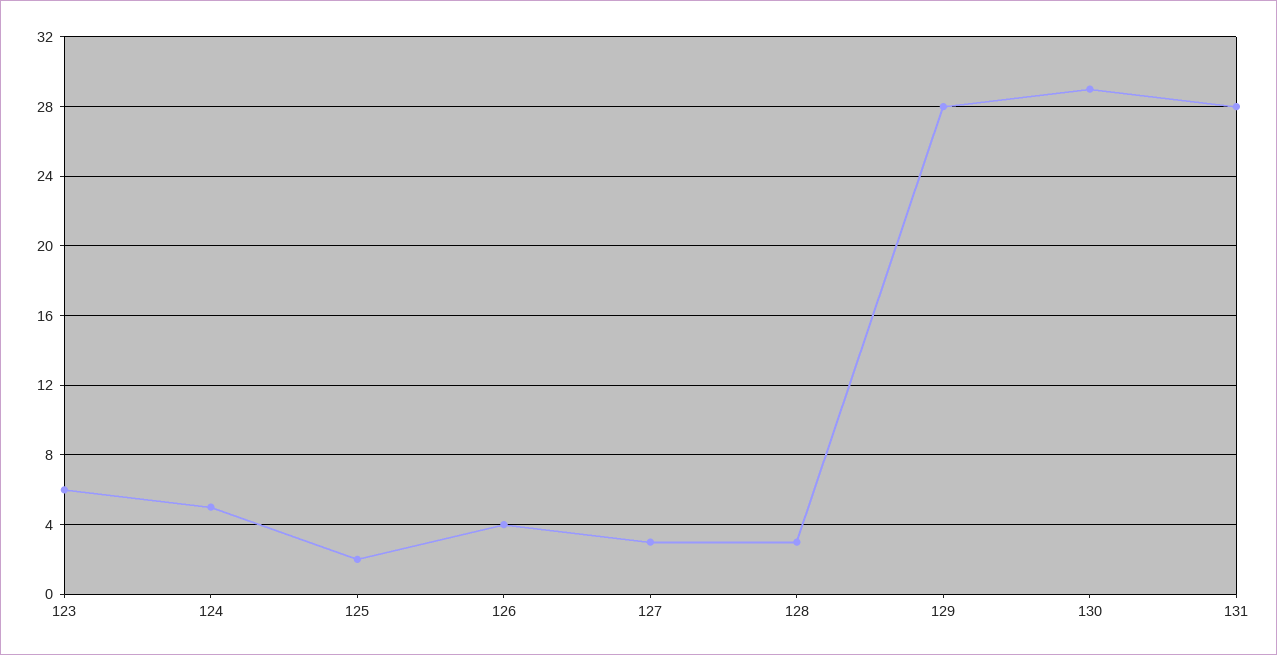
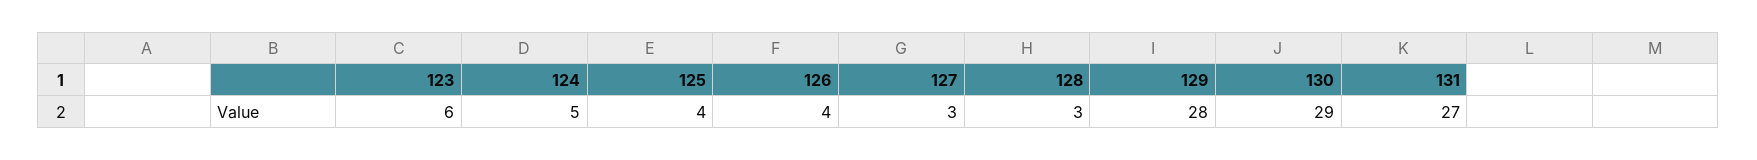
125: 2 -> 4
131: 28 -> 27

